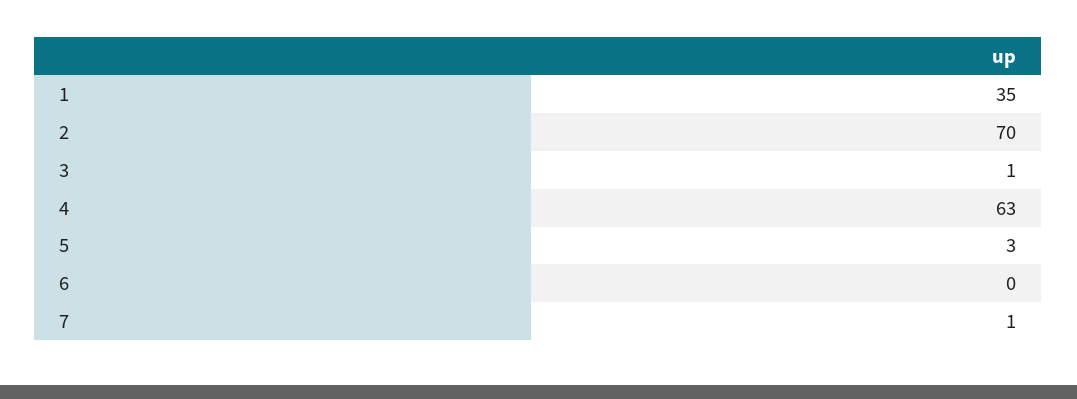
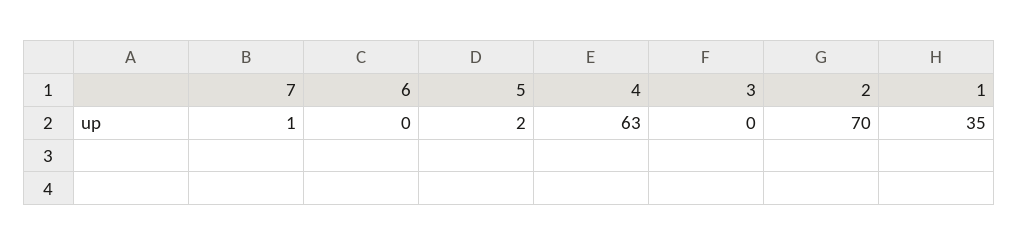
3: 1 -> 0
5: 3 -> 2

